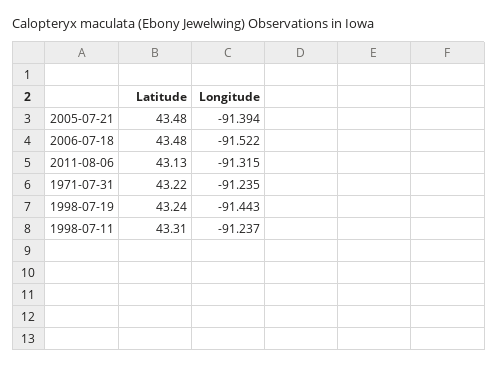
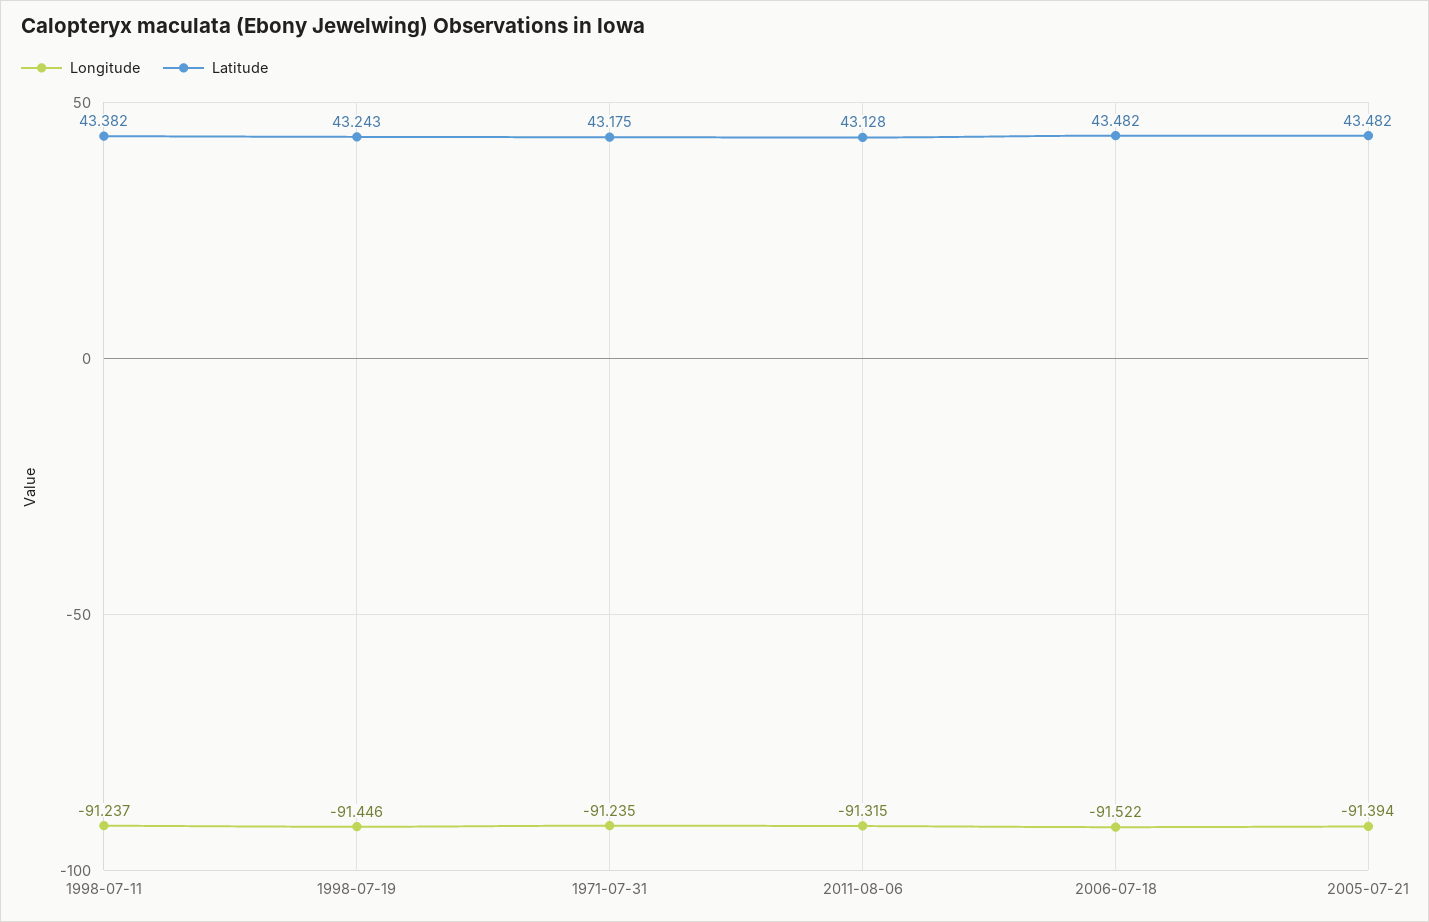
Latitude, 1971-07-31: 43.22 -> 43.175
Longitude, 1998-07-19: -91.443 -> -91.446
Latitude, 1998-07-11: 43.31 -> 43.382

